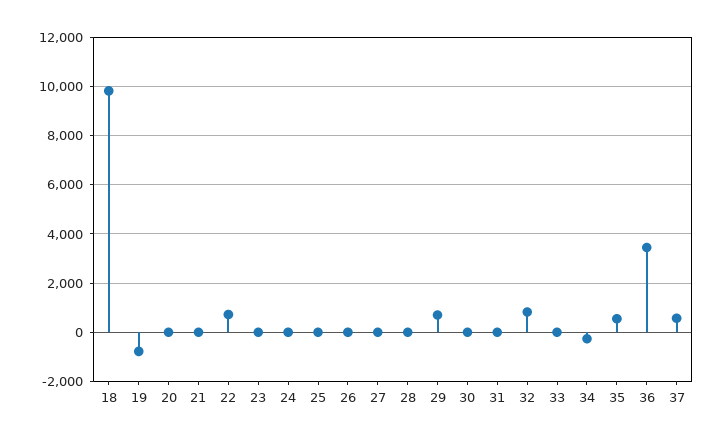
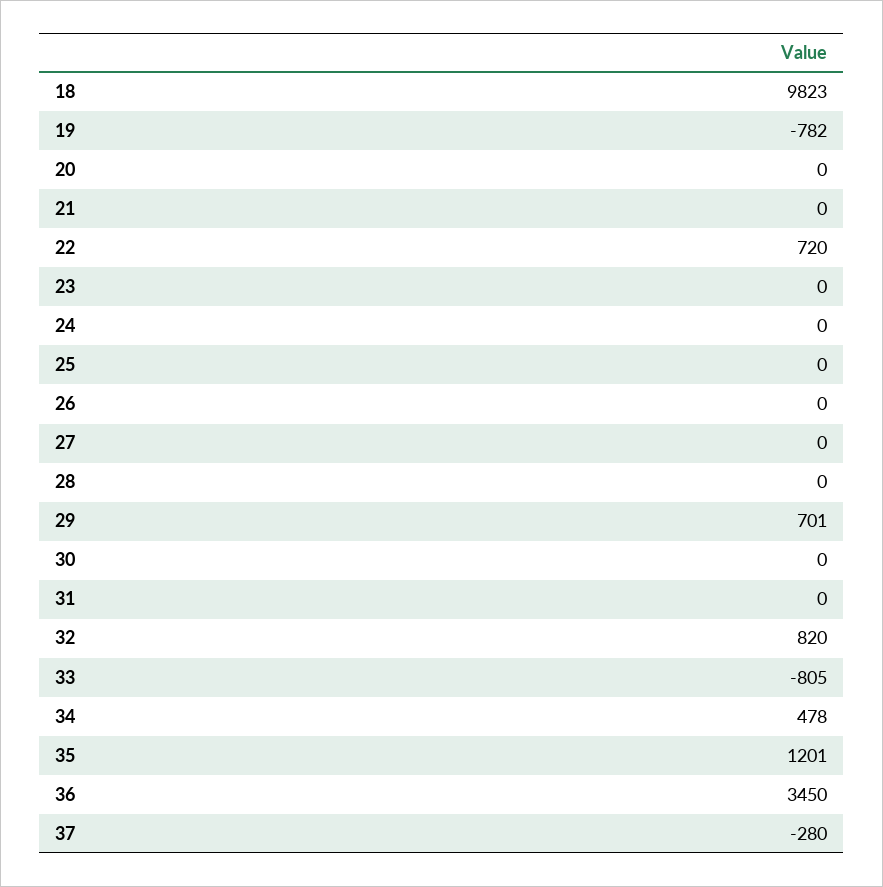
33: 0 -> -805
34: -250 -> 478
35: 500 -> 1201
37: 500 -> -280

